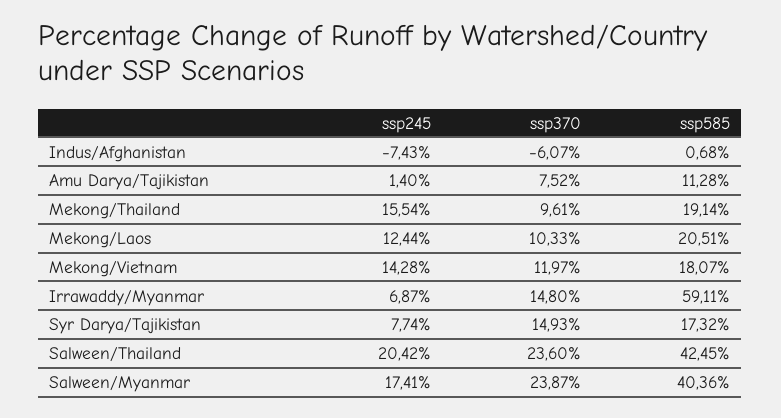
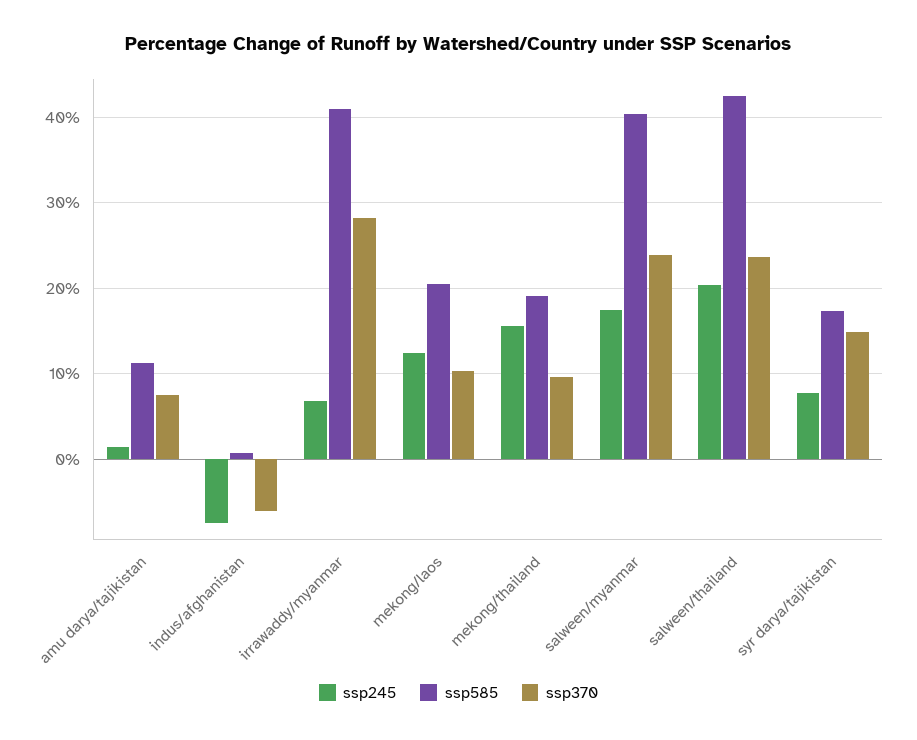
ssp245, Mekong/Vietnam: 14.28 -> none
ssp370, Mekong/Vietnam: 11.97 -> none
ssp585, Mekong/Vietnam: 18.07 -> none
ssp370, Irrawaddy/Myanmar: 14.8 -> 28
ssp585, Irrawaddy/Myanmar: 59.11 -> 41

